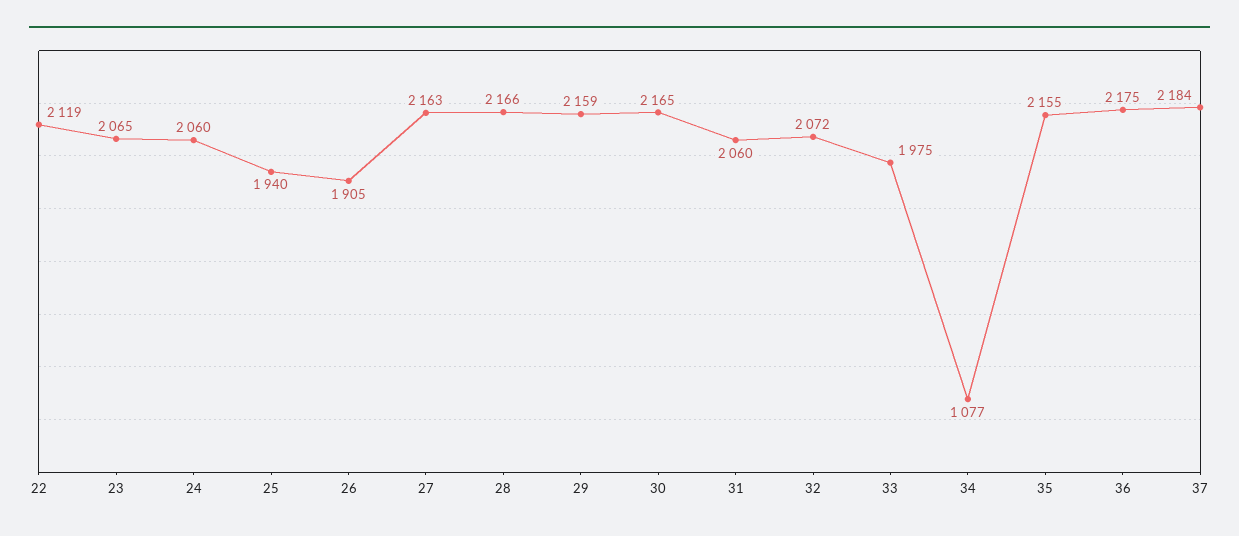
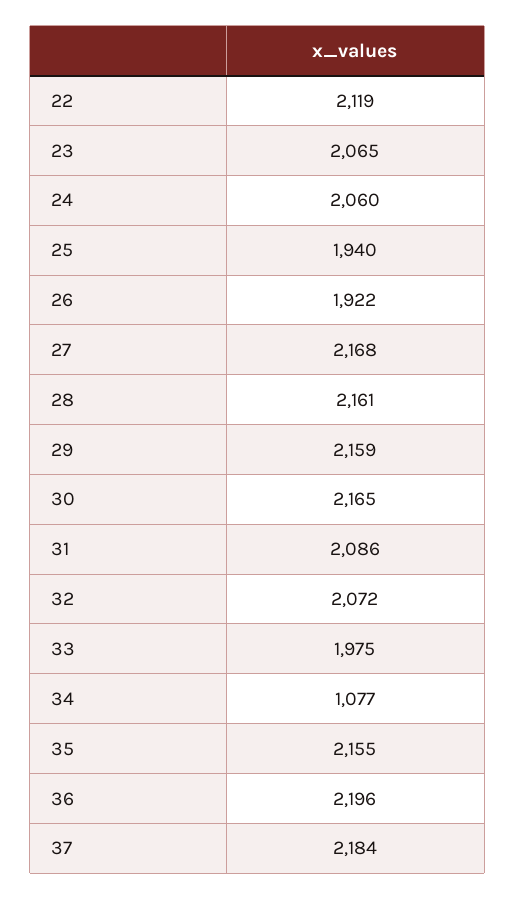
26: 1905 -> 1922
27: 2163 -> 2168
28: 2166 -> 2161
31: 2060 -> 2086
36: 2175 -> 2196

